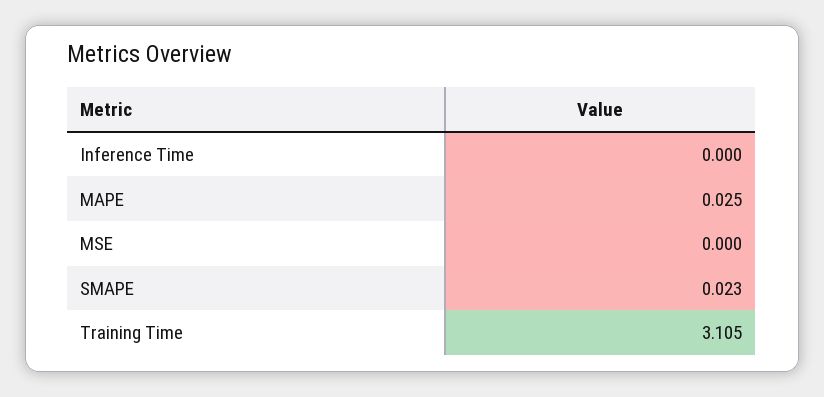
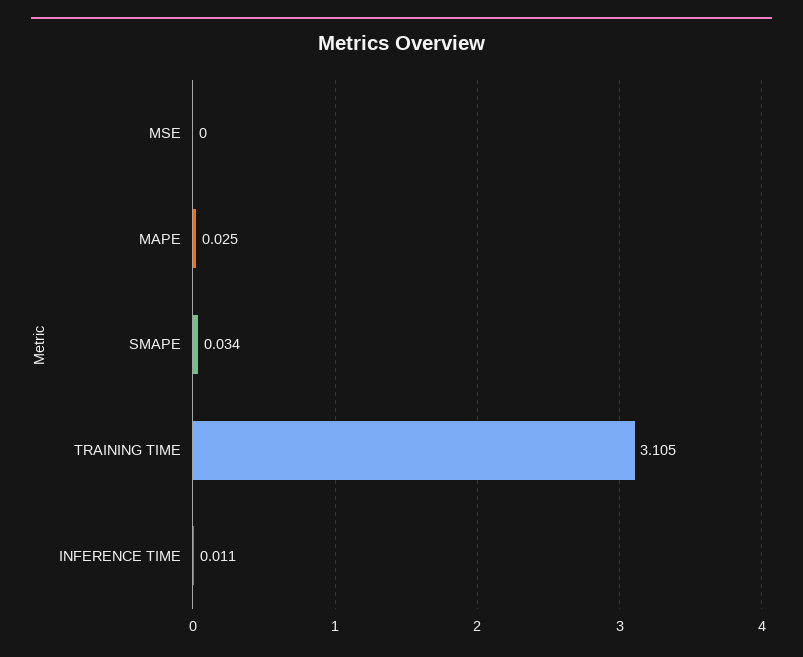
Inference Time: 0 -> 0.011
SMAPE: 0.023 -> 0.034

